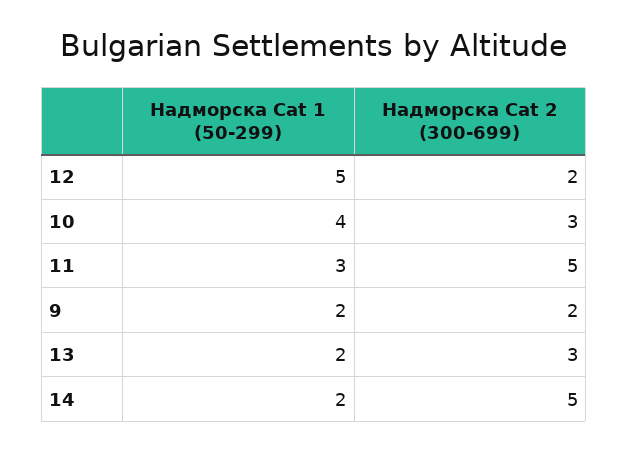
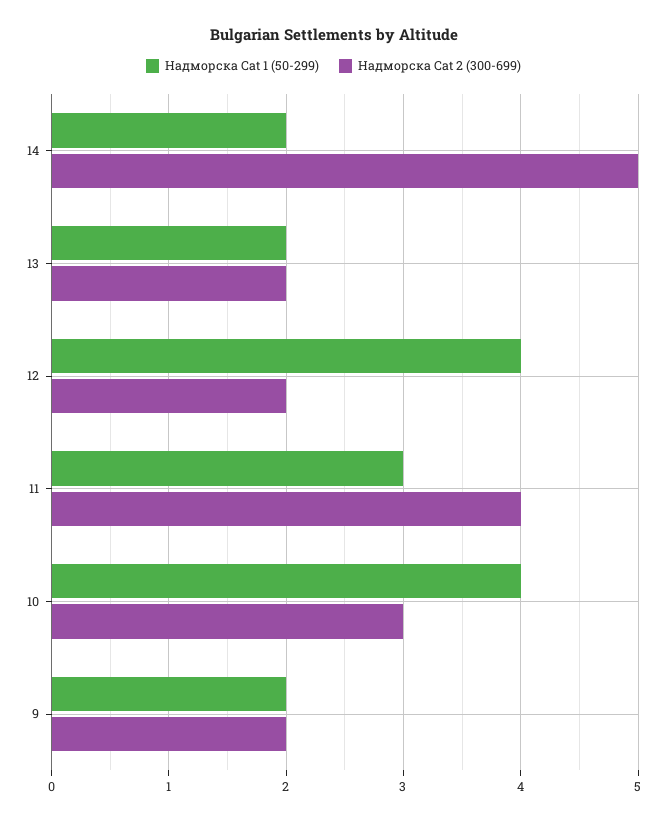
Надморска Cat 1 (50-299), 12: 5 -> 4
Надморска Cat 2 (300-699), 11: 5 -> 4
Надморска Cat 2 (300-699), 13: 3 -> 2

